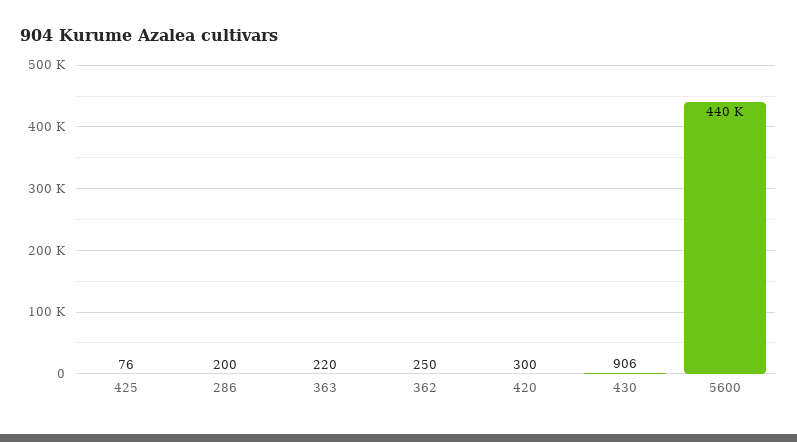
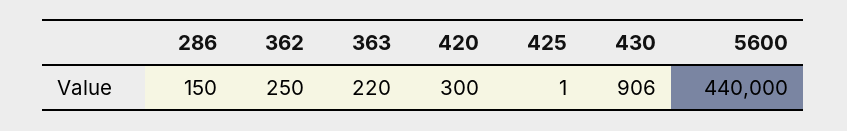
425: 76 -> 1
286: 200 -> 150

